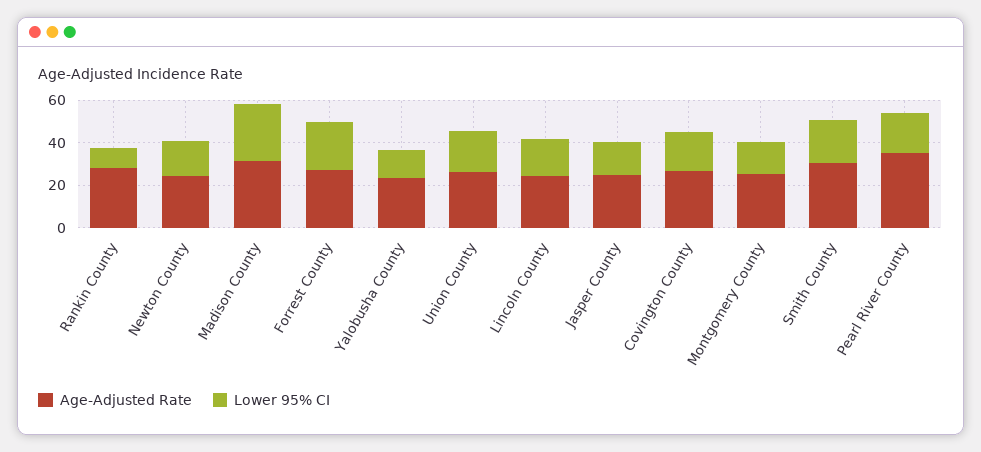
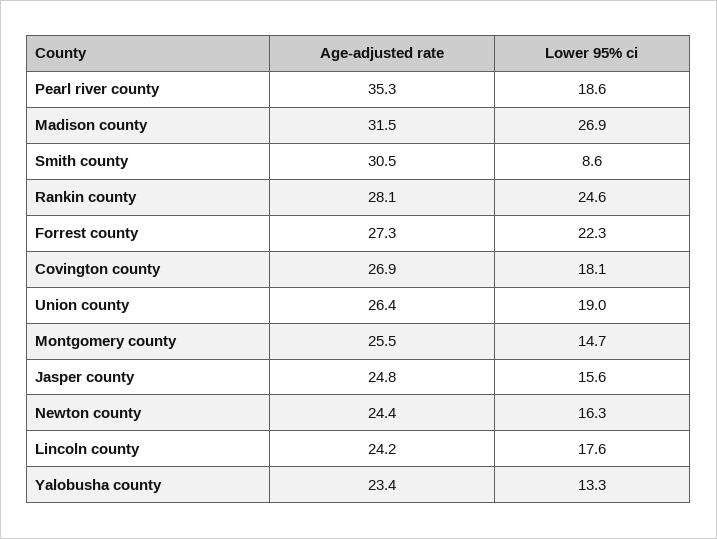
Lower 95% CI, Rankin County: 10 -> 24.6
Lower 95% CI, Smith County: 20 -> 8.6

